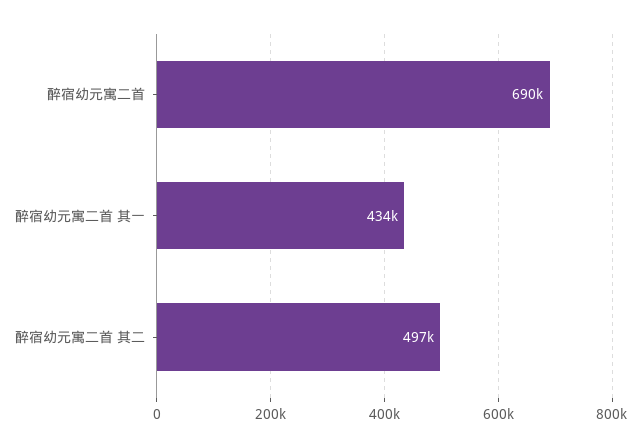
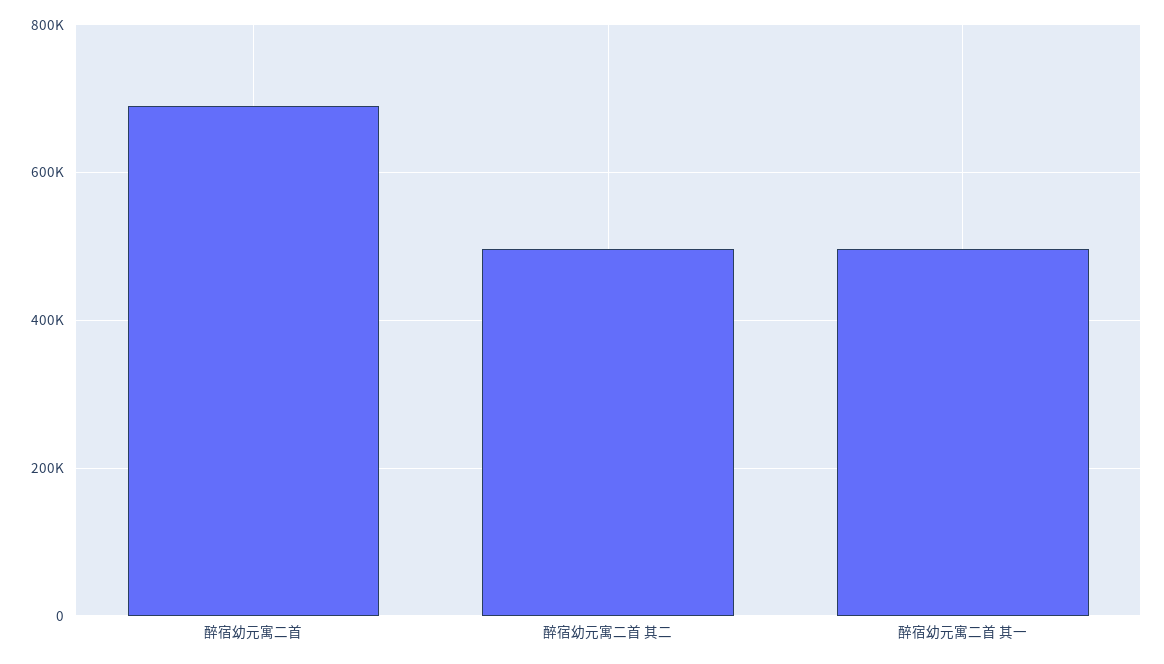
醉宿幼元寓二首 其一: 434000 -> 500000

